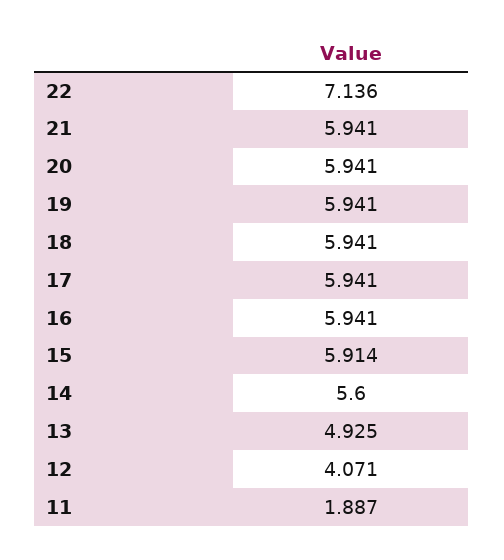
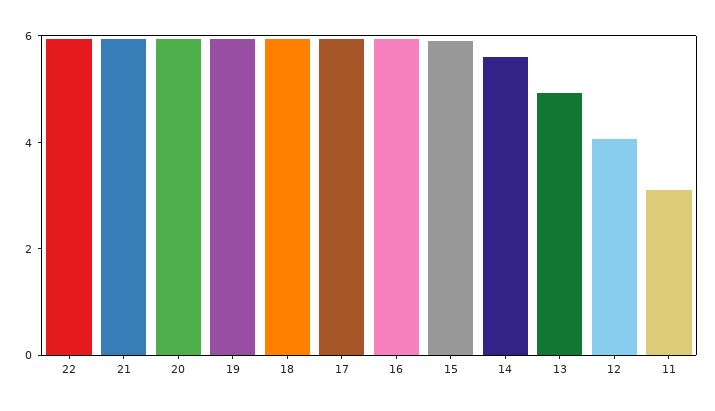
22: 7.136 -> 6
11: 1.887 -> 3

